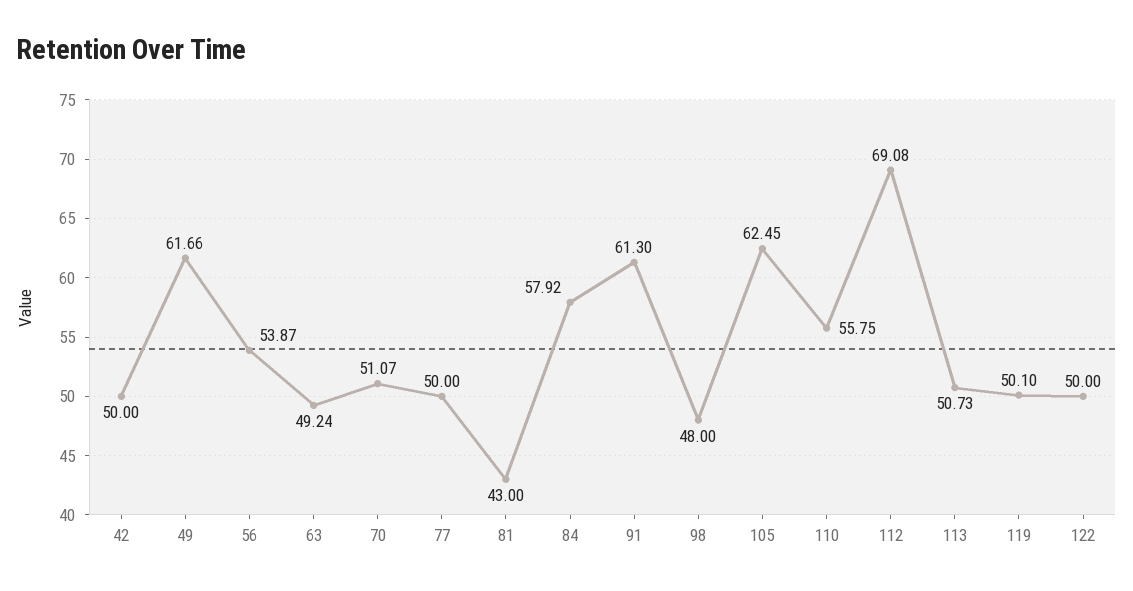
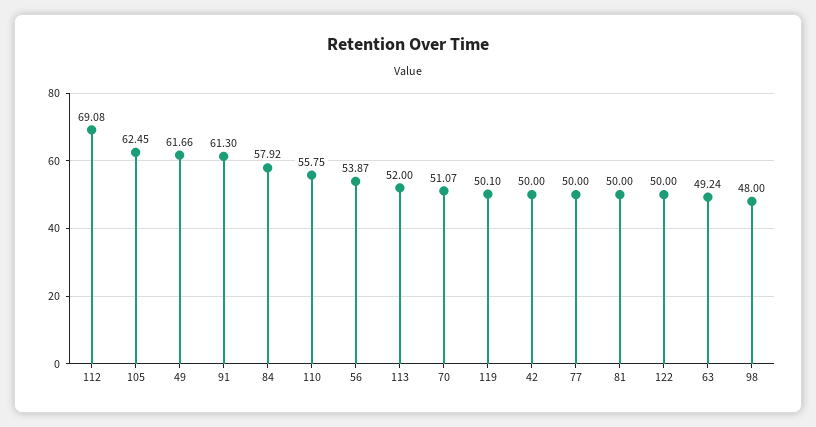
81: 43 -> 50
113: 50.73 -> 52

